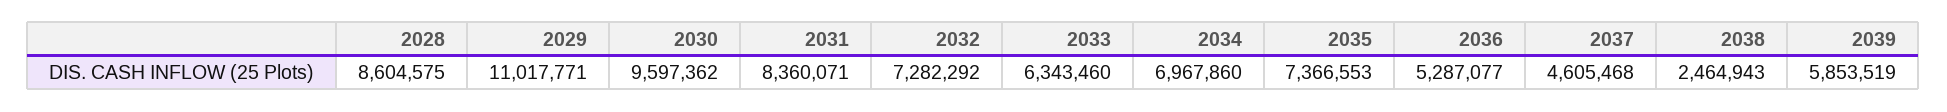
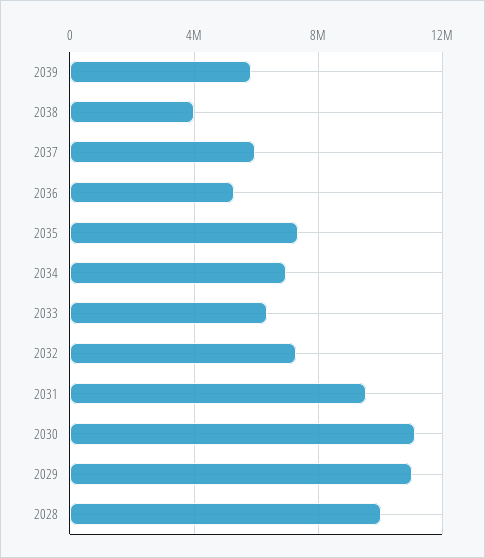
2028: 8604575 -> 10000000
2030: 9597362 -> 11000000
2031: 8360071 -> 9500000
2037: 4605468 -> 6000000
2038: 2464943 -> 4000000

